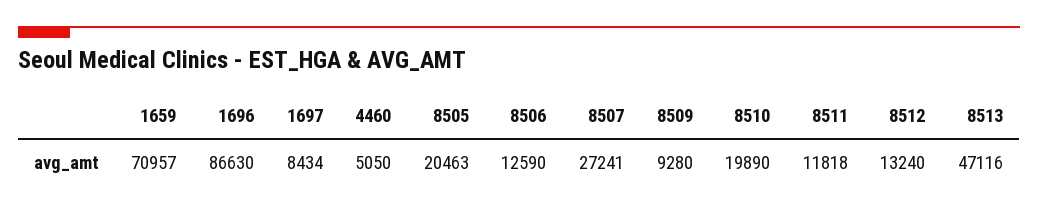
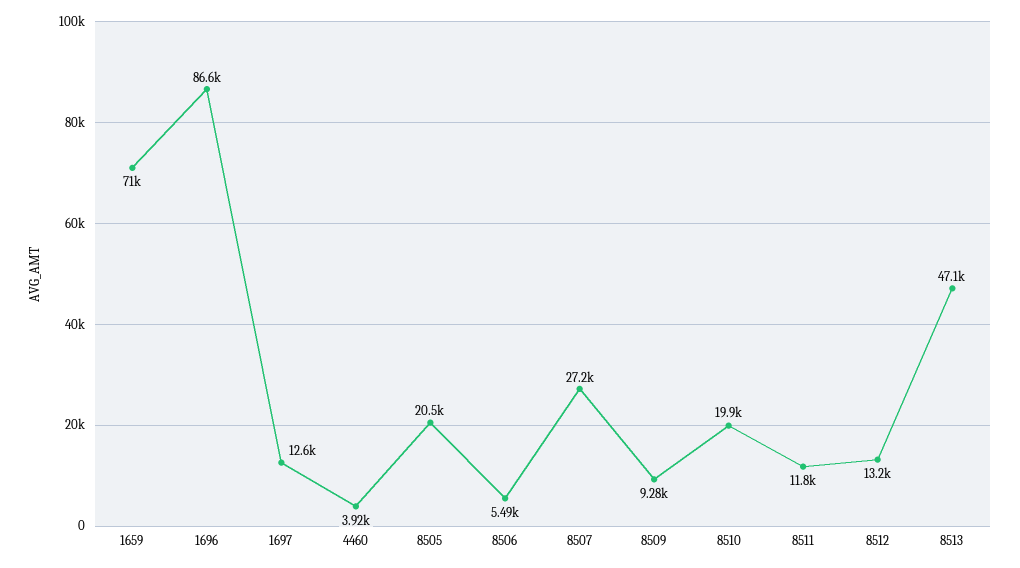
1697: 8434 -> 12600
4460: 5050 -> 3920
8506: 12590 -> 5490

